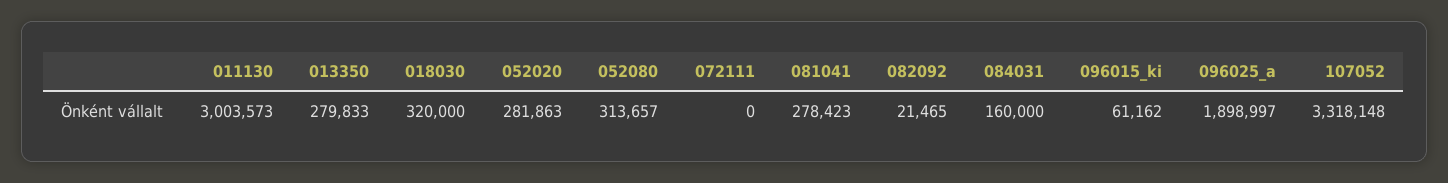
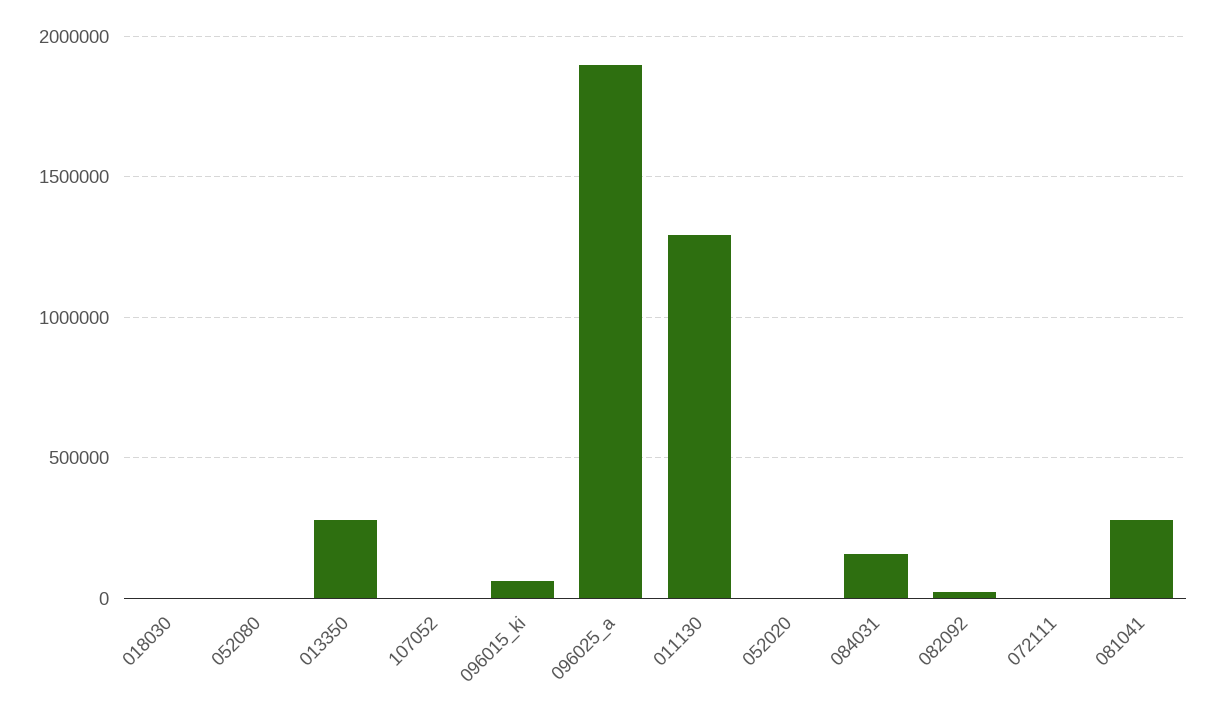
011130: 3003573 -> 1300000
018030: 320000 -> 0
052020: 281863 -> 0
052080: 313657 -> 0
107052: 3318148 -> 0

